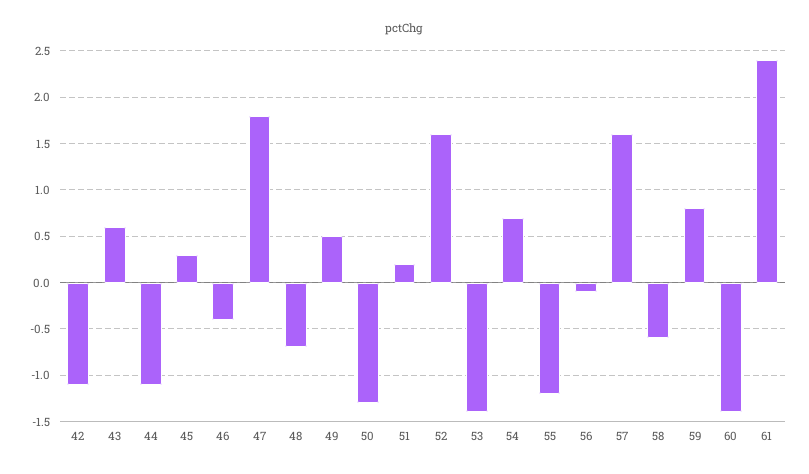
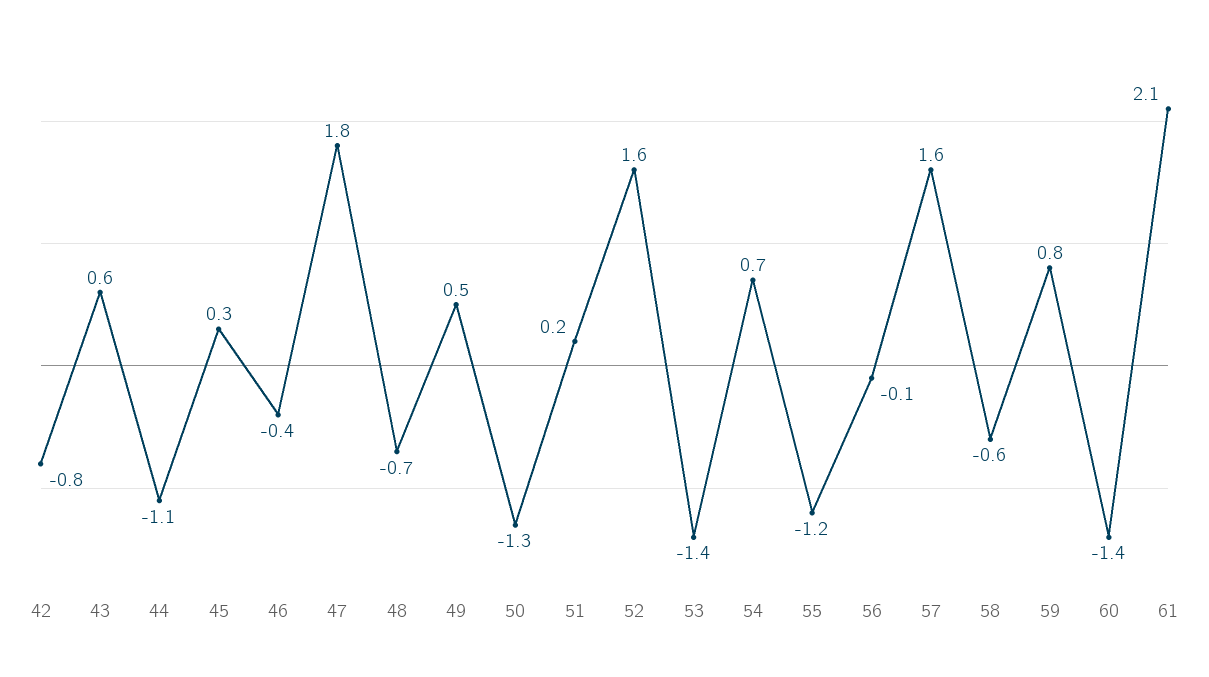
42: -1.1 -> -0.8
61: 2.4 -> 2.1

